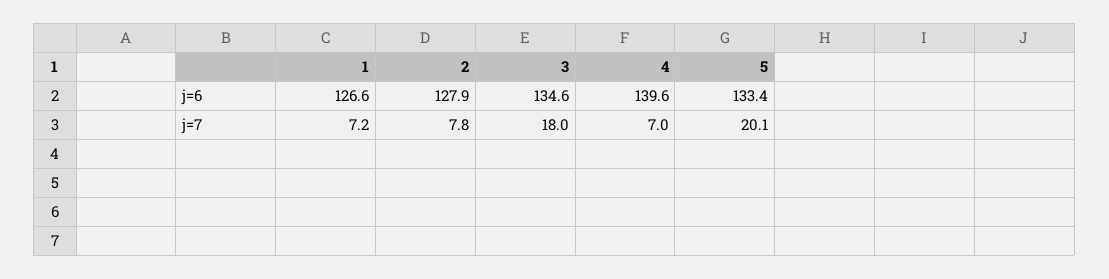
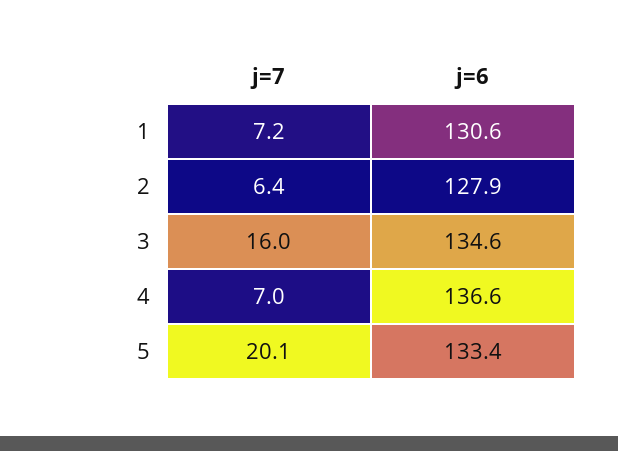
1, j=6: 126.6 -> 130.6
4, j=6: 139.6 -> 136.6
2, j=7: 7.8 -> 6.4
3, j=7: 18 -> 16

